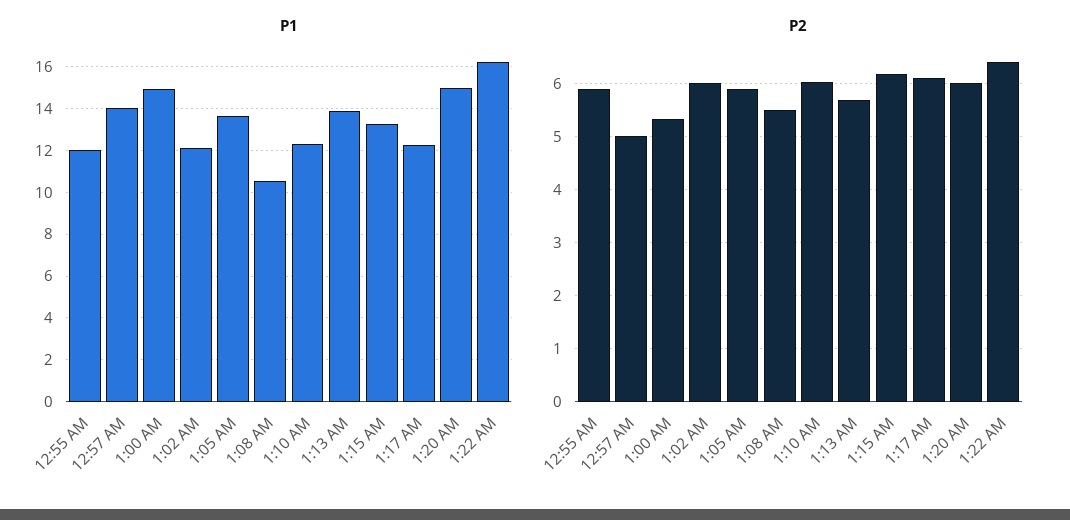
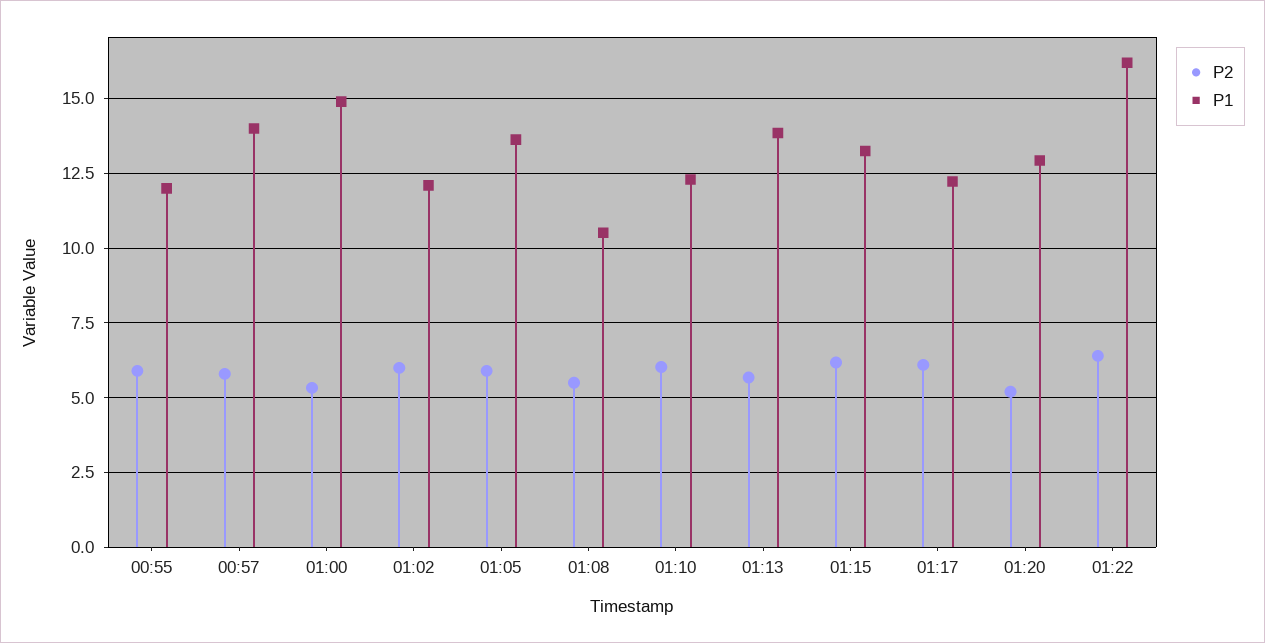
P1, 1:20 AM: 15 -> 13
P2, 12:57 AM: 5 -> 5.75
P2, 1:20 AM: 6 -> 5.25

